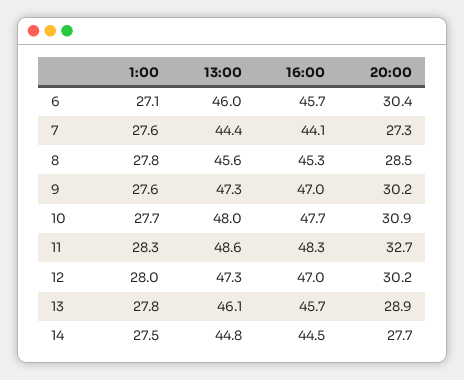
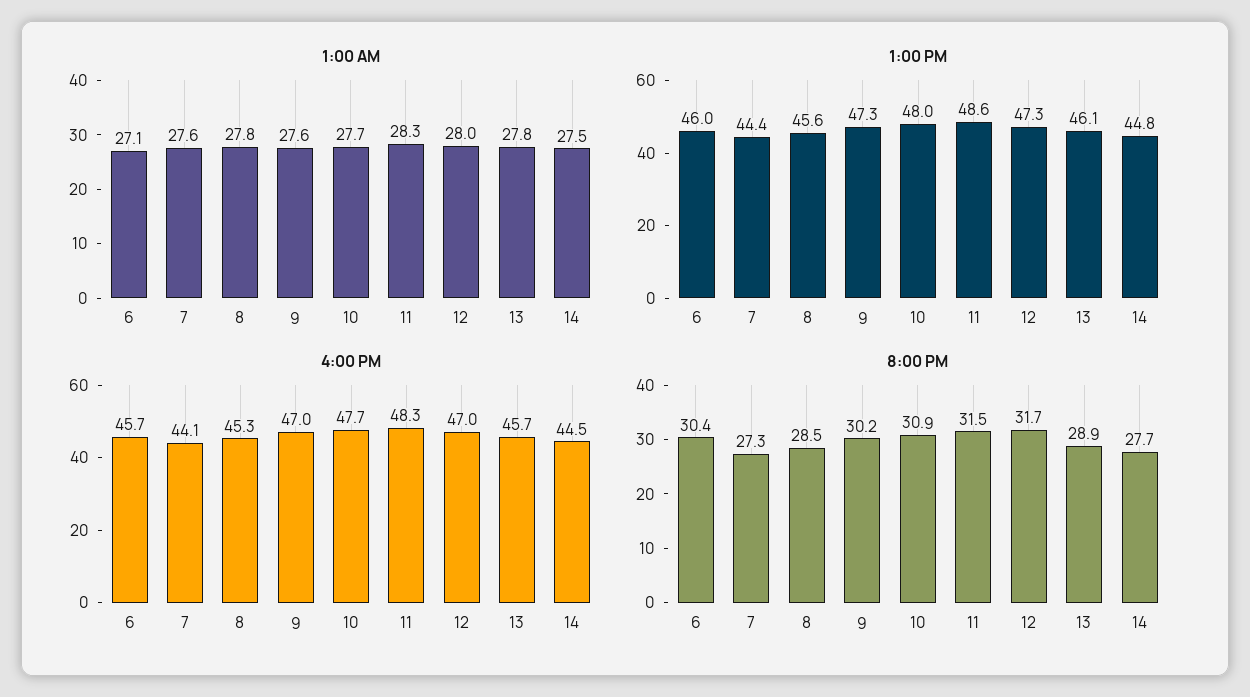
20:00, 11: 32.7 -> 31.5
20:00, 12: 30.2 -> 31.7

